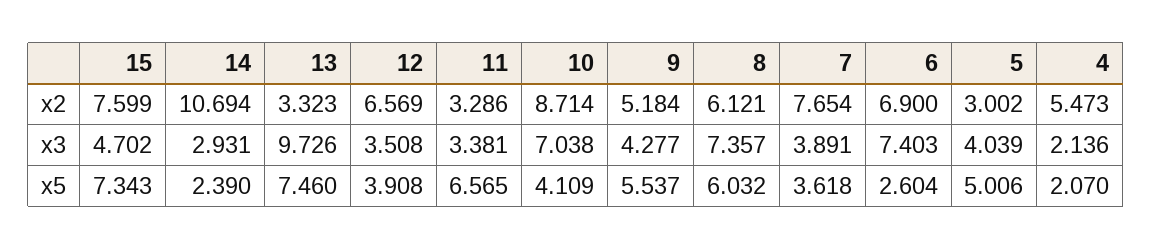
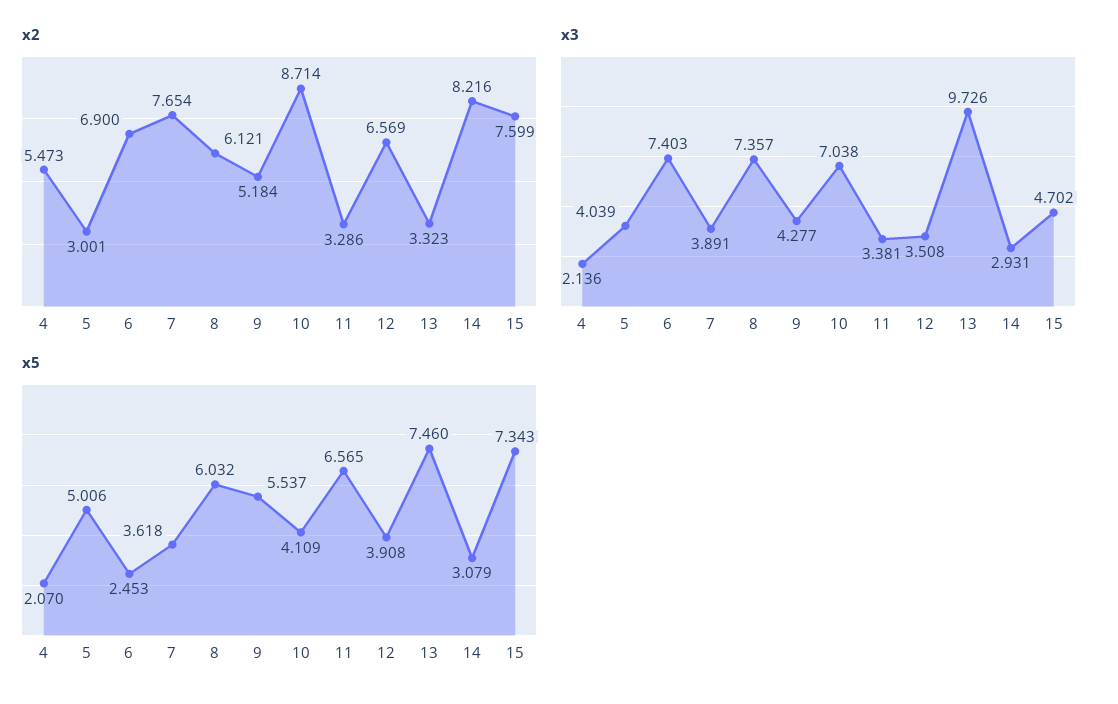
x2, 14: 10.694 -> 8.216
x2, 5: 3.002 -> 3.001
x5, 14: 2.39 -> 3.079
x5, 6: 2.604 -> 2.453

